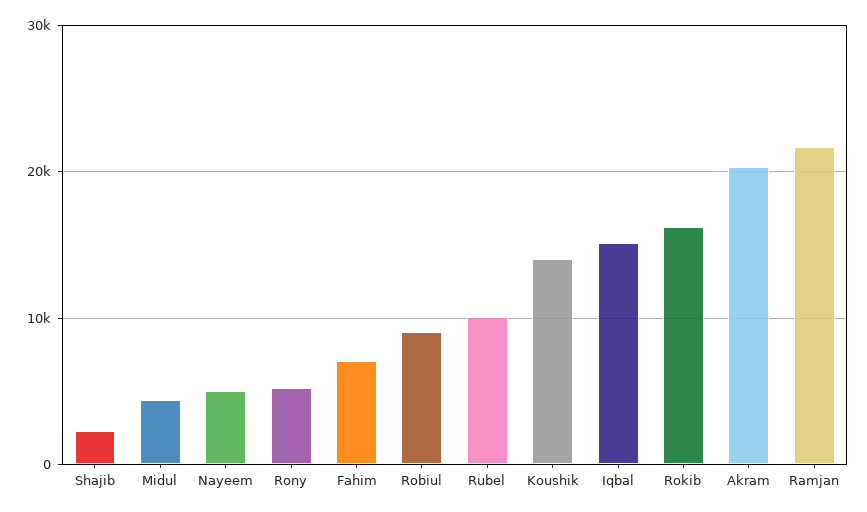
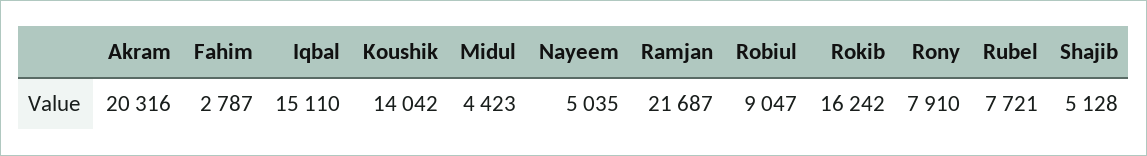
Shajib: 2000 -> 5128
Rony: 5000 -> 7910
Fahim: 7000 -> 2787
Rubel: 10000 -> 7721

